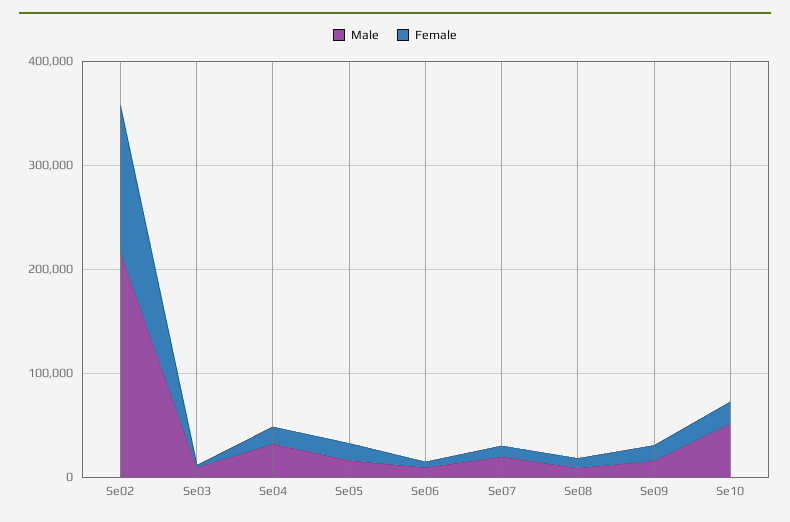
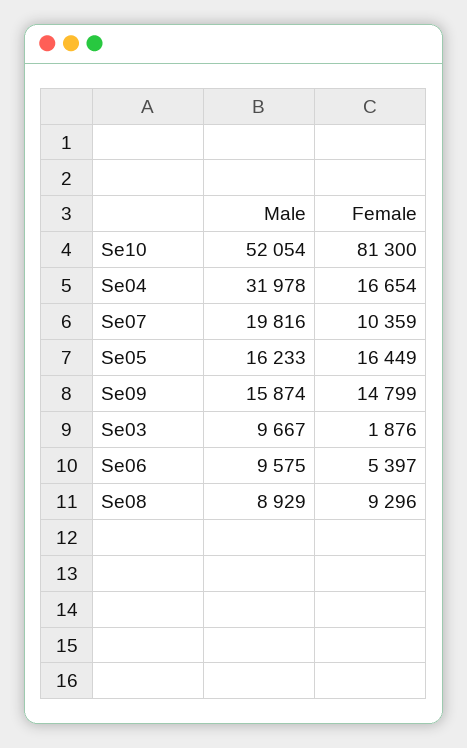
Male, Se02: 220000 -> none
Female, Se02: 140000 -> none
Female, Se10: 20000 -> 81300

